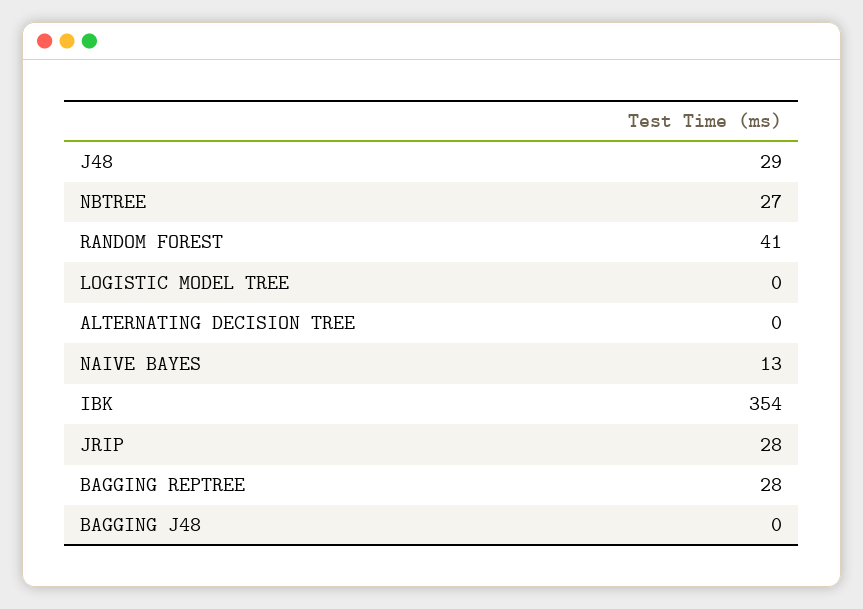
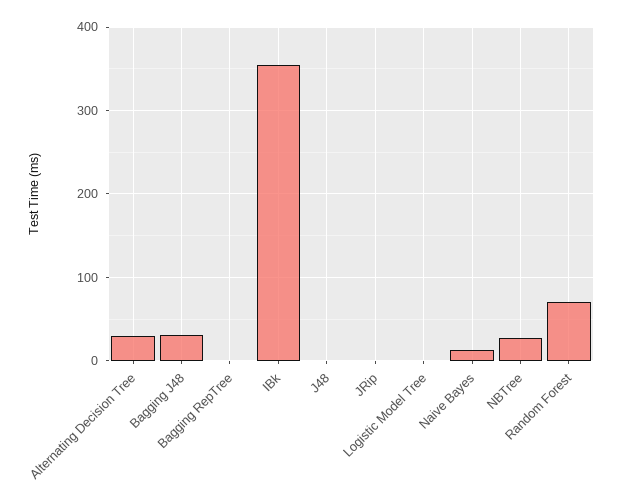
J48: 29 -> 0
RANDOM FOREST: 41 -> 70
ALTERNATING DECISION TREE: 0 -> 30
JRIP: 28 -> 0
BAGGING REPTREE: 28 -> 0
BAGGING J48: 0 -> 30

